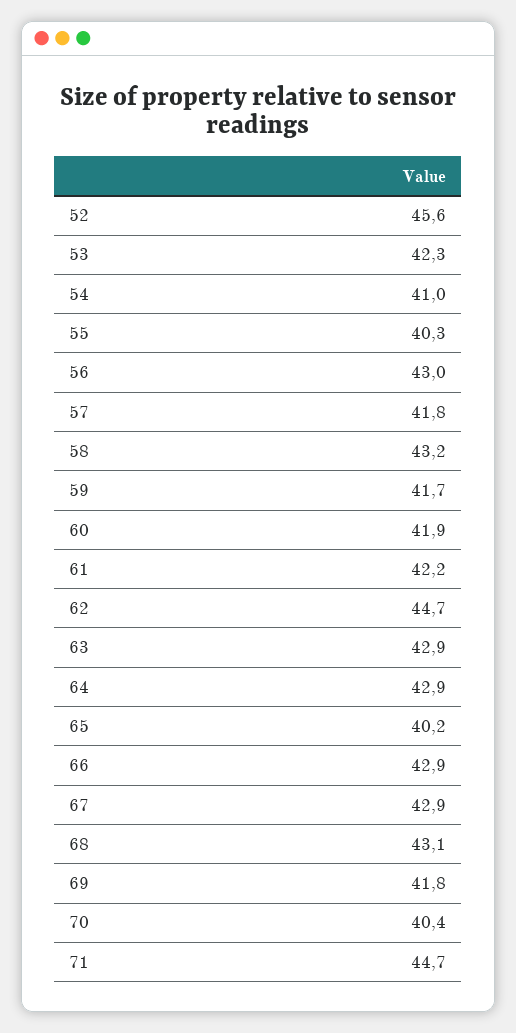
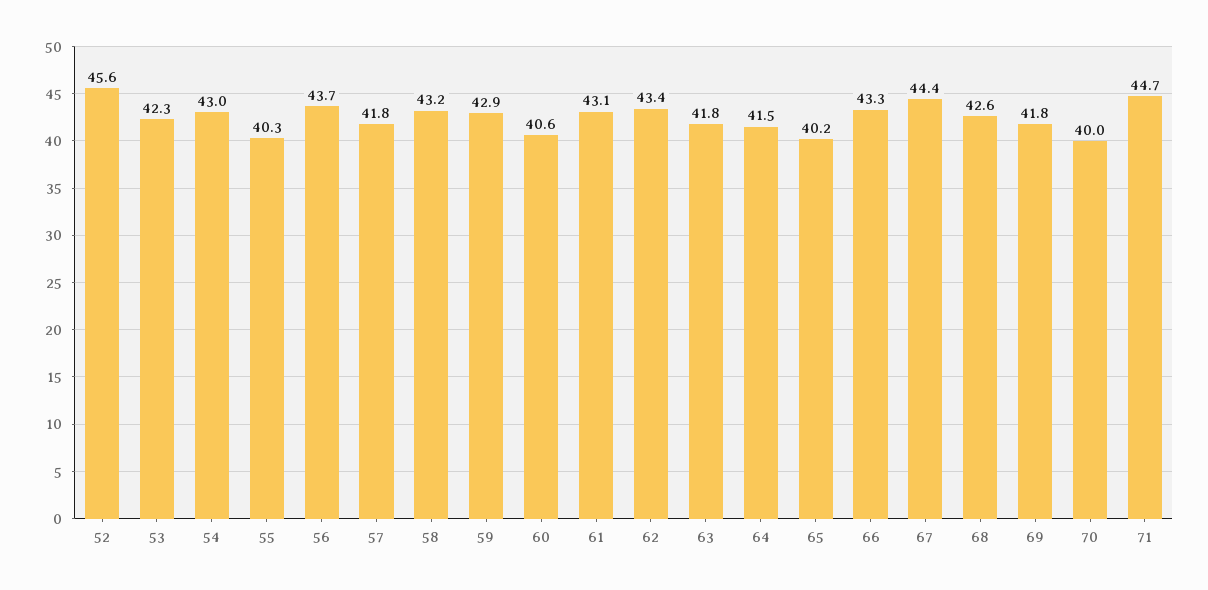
54: 41 -> 43
56: 43 -> 43.7
59: 41.7 -> 42.9
60: 41.9 -> 40.6
61: 42.2 -> 43.1
62: 44.7 -> 43.4
63: 42.9 -> 41.8
64: 42.9 -> 41.5
66: 42.9 -> 43.3
67: 42.9 -> 44.4
68: 43.1 -> 42.6
70: 40.4 -> 40

